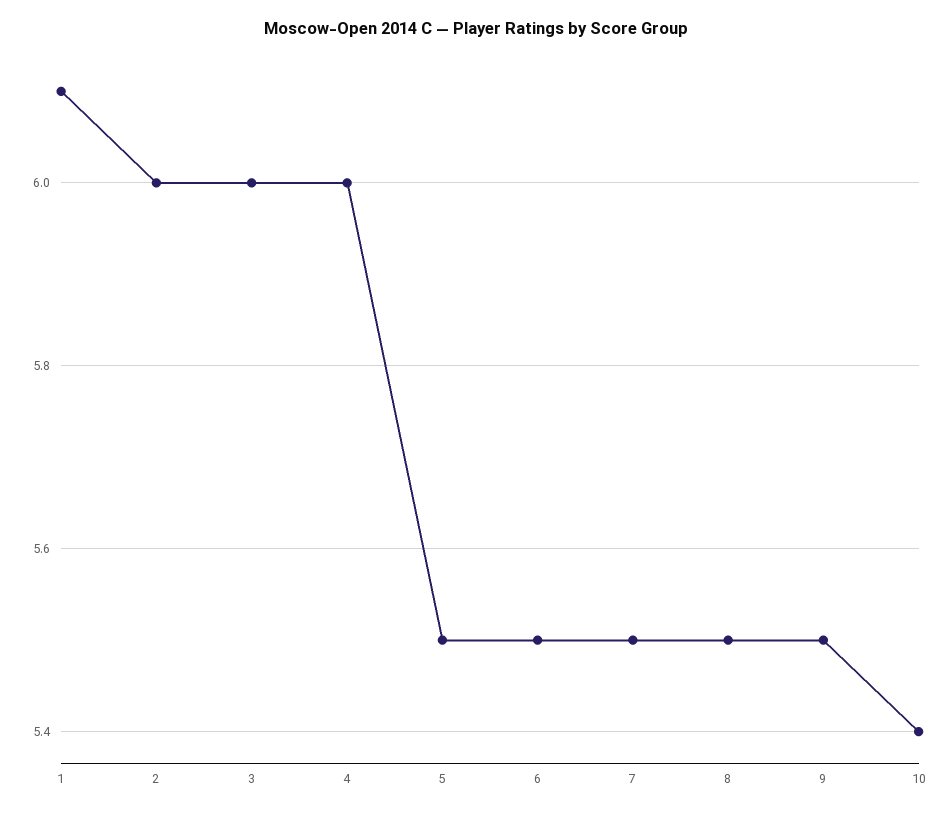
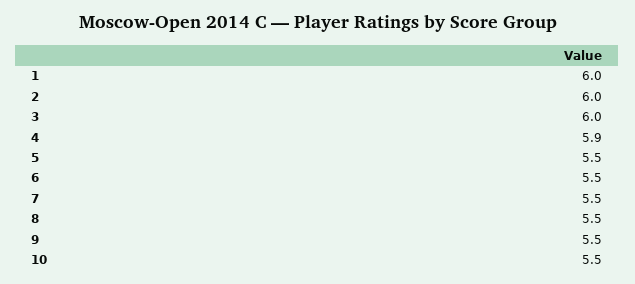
1: 6.1 -> 6
4: 6 -> 5.9
10: 5.4 -> 5.5

